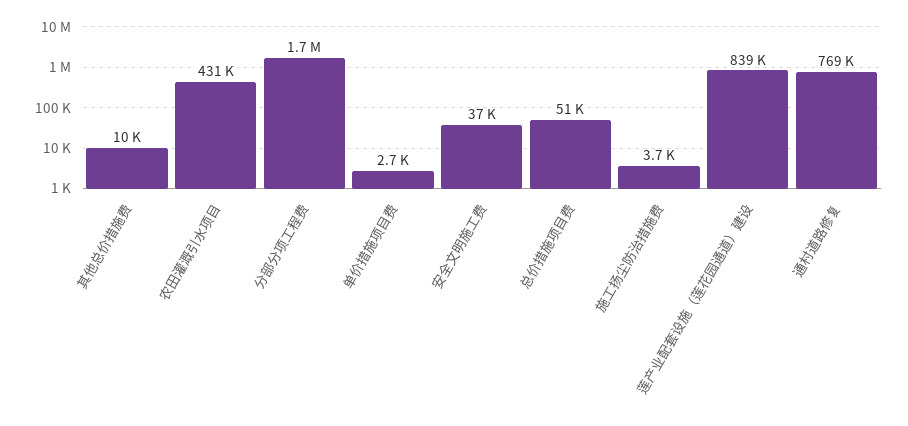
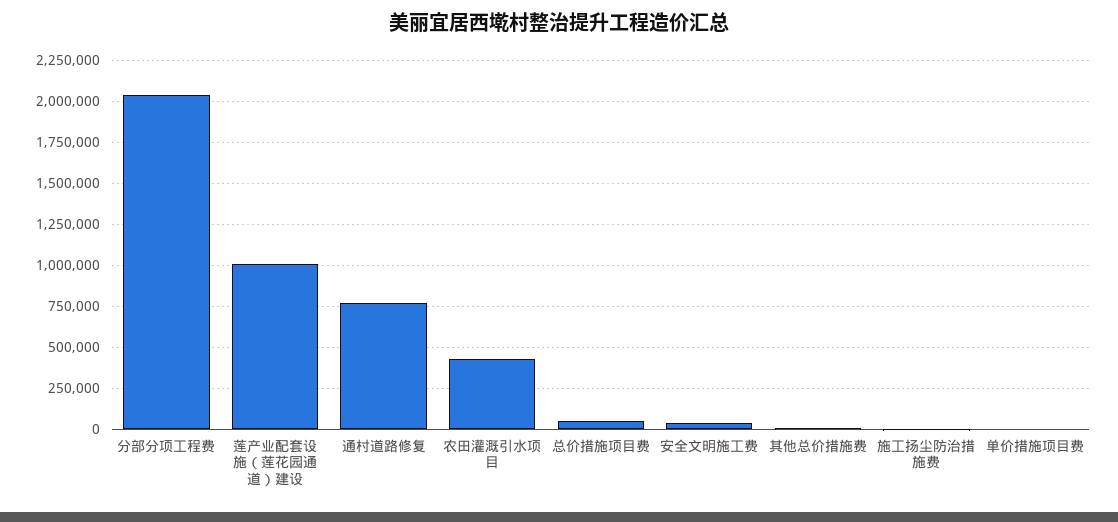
分部分项工程费: 1700000 -> 2050000
莲产业配套设施（莲花园通道）建设: 839000 -> 1000000

